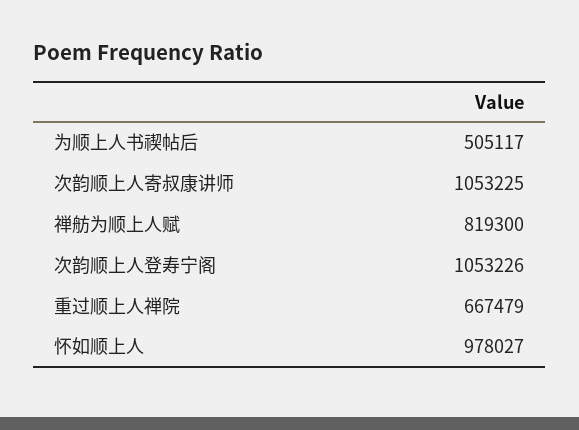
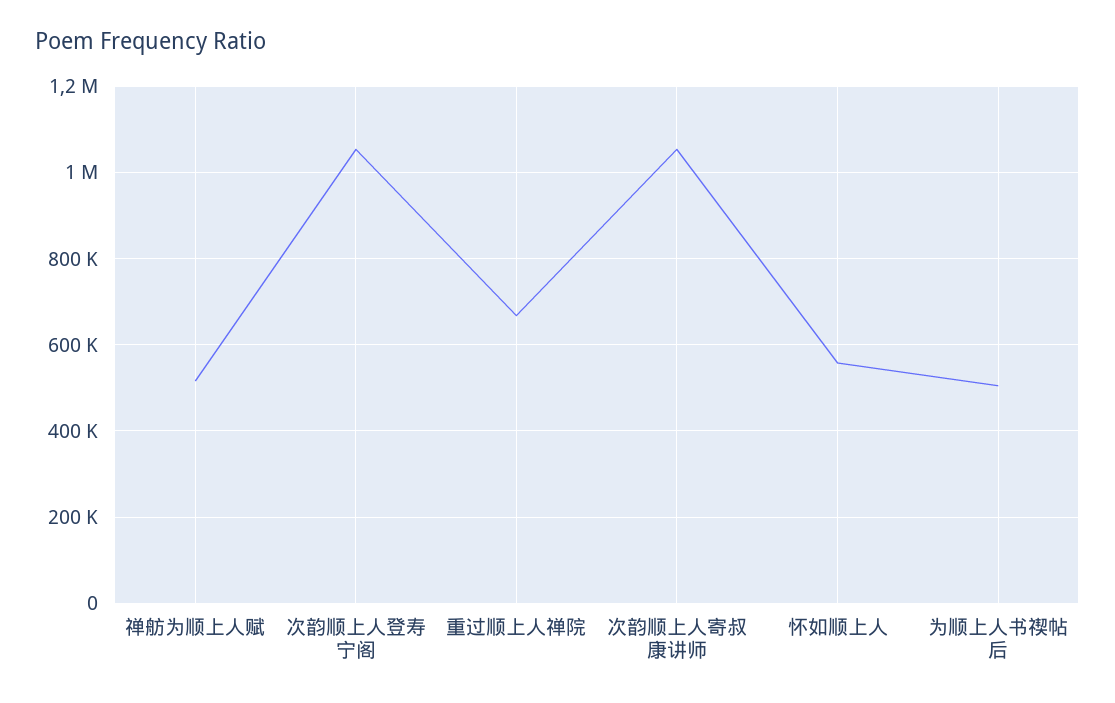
禅舫为顺上人赋: 819300 -> 520000
怀如顺上人: 978027 -> 560000

